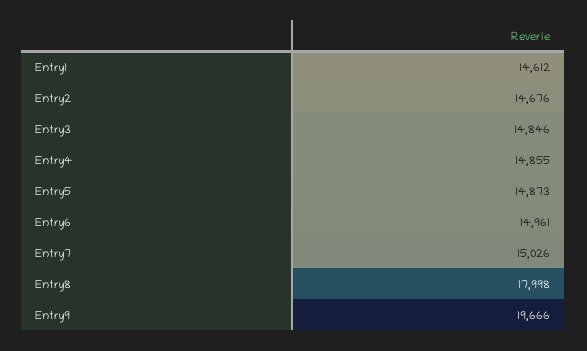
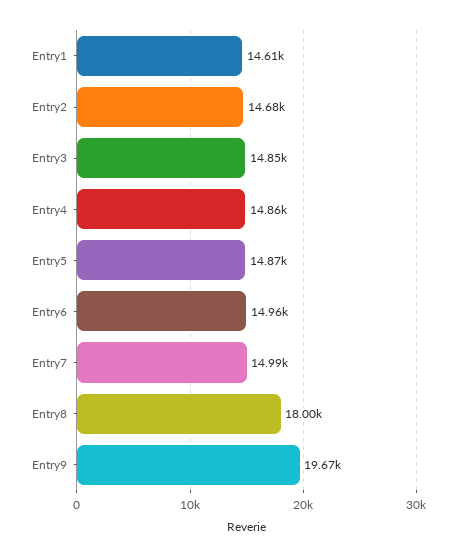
Entry7: 15026 -> 14990

